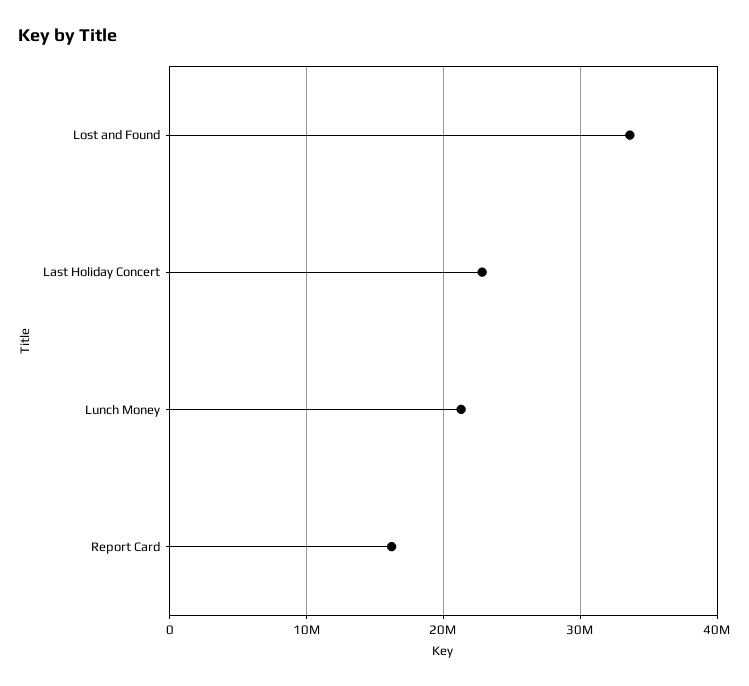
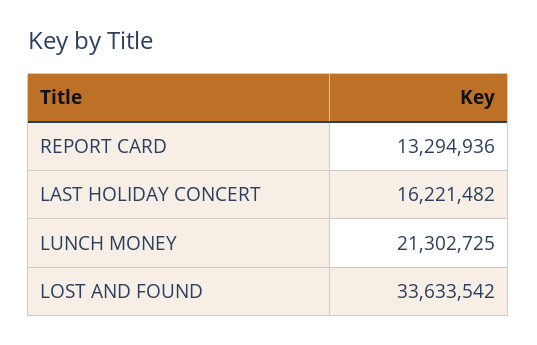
Last Holiday Concert: 23000000 -> 16221482
Report Card: 16000000 -> 13294936

